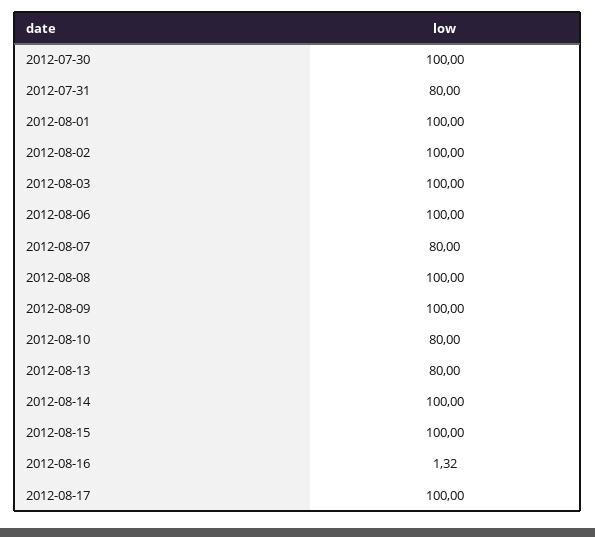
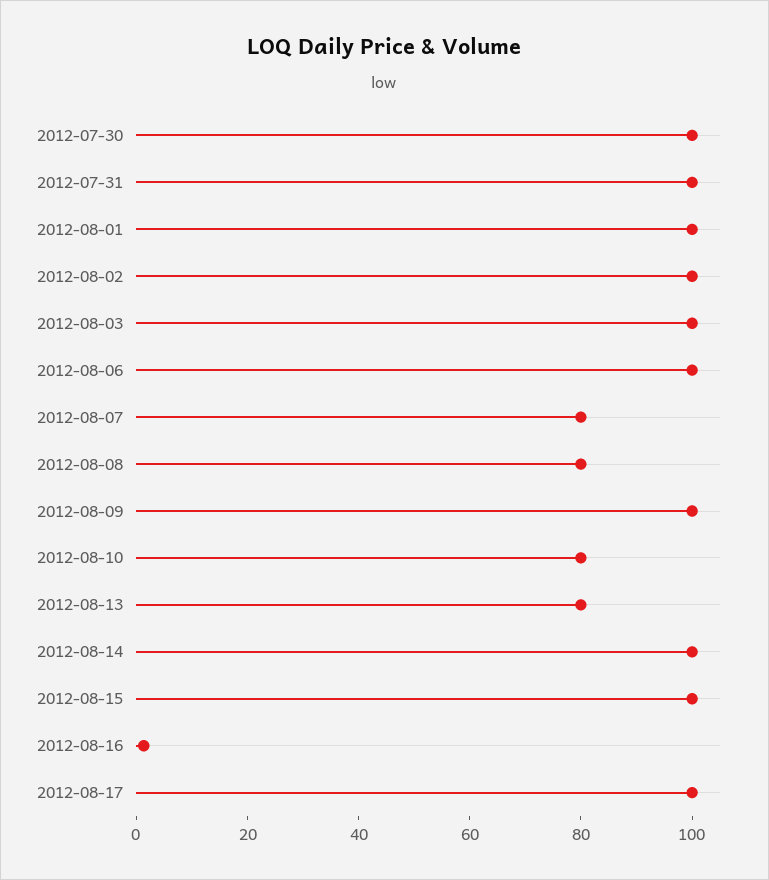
2012-07-31: 80 -> 100
2012-08-08: 100 -> 80

